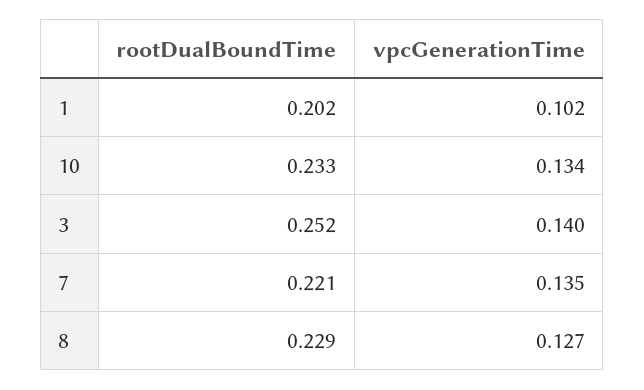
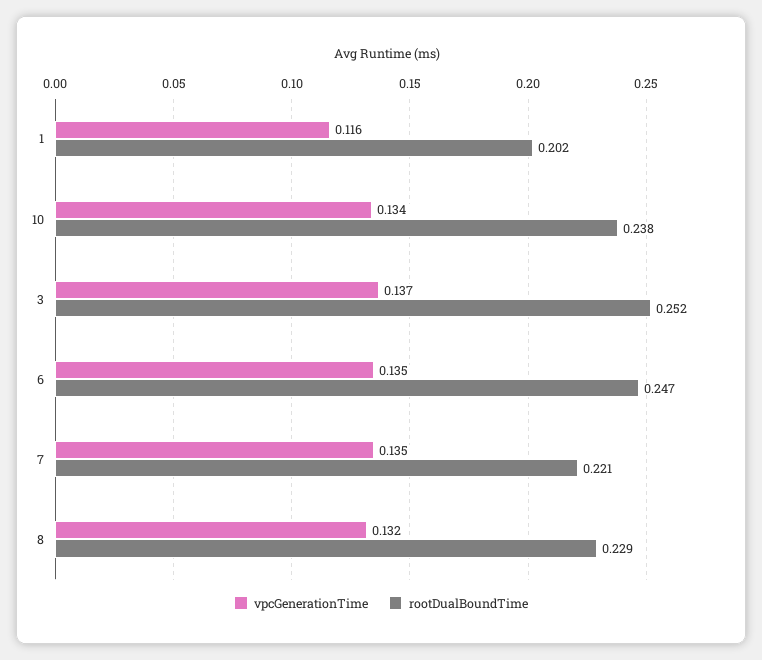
vpcGenerationTime, 1: 0.102 -> 0.116
rootDualBoundTime, 10: 0.233 -> 0.238
vpcGenerationTime, 3: 0.14 -> 0.137
vpcGenerationTime, 8: 0.127 -> 0.132
vpcGenerationTime, 6: none -> 0.135
rootDualBoundTime, 6: none -> 0.247

